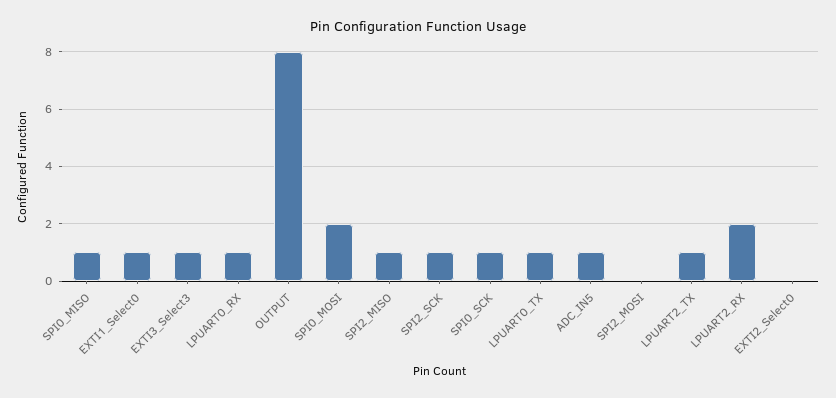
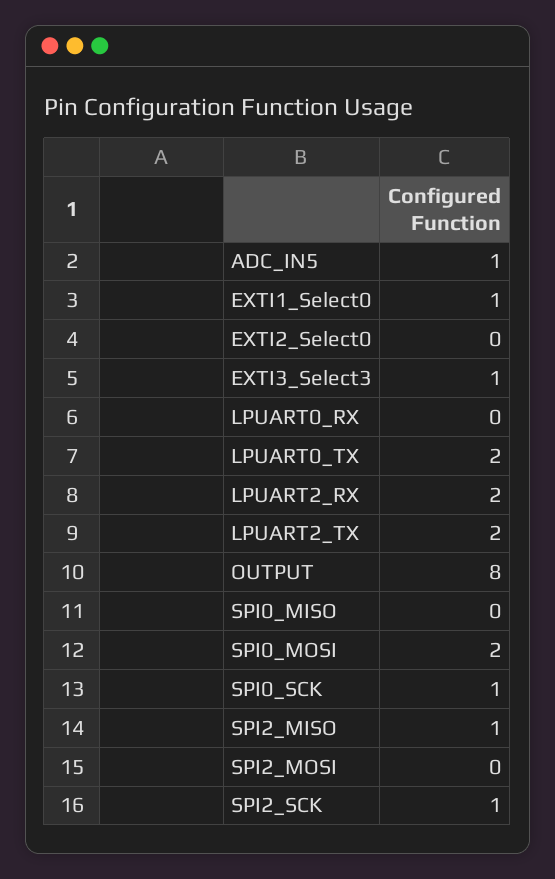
SPI0_MISO: 1 -> 0
LPUART0_RX: 1 -> 0
LPUART0_TX: 1 -> 2
LPUART2_TX: 1 -> 2

